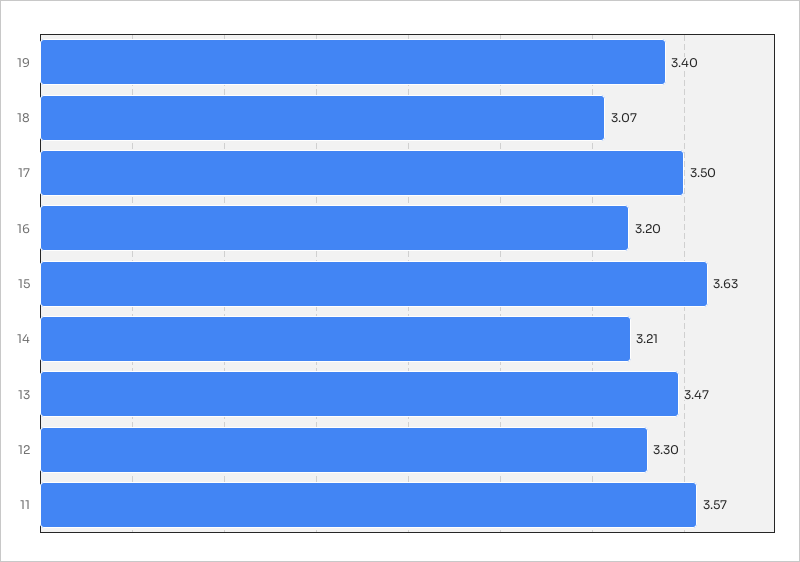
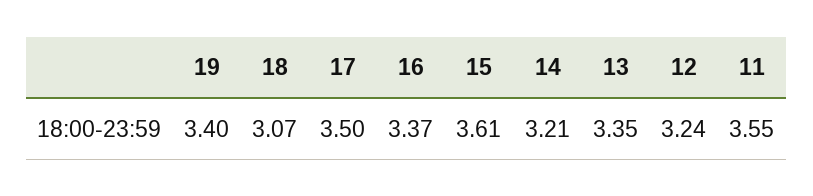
16: 3.2 -> 3.37
15: 3.63 -> 3.61
13: 3.47 -> 3.35
12: 3.3 -> 3.24
11: 3.57 -> 3.55

